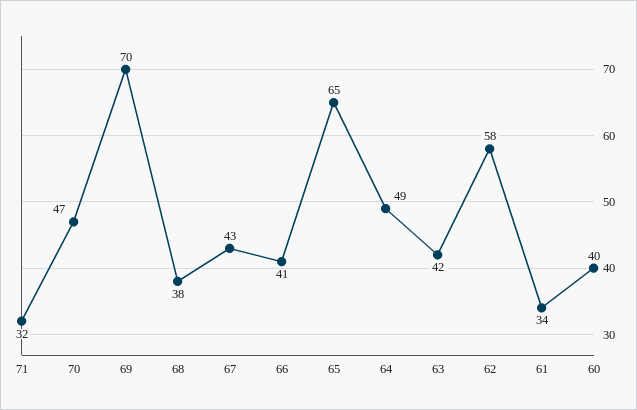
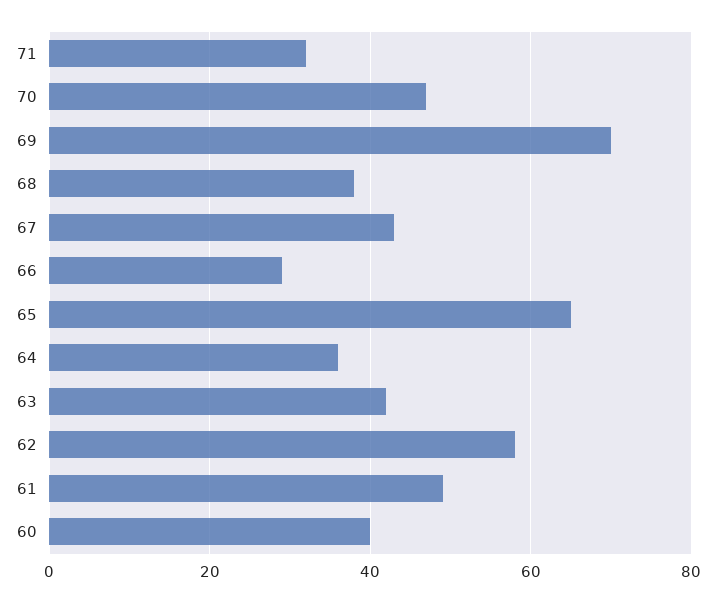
66: 41 -> 30
64: 49 -> 35
61: 34 -> 50

